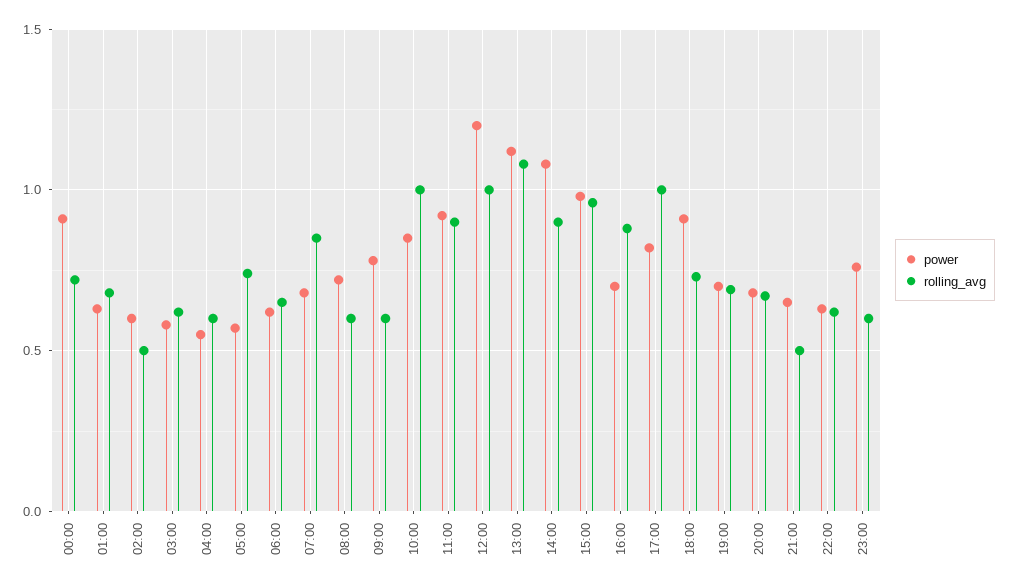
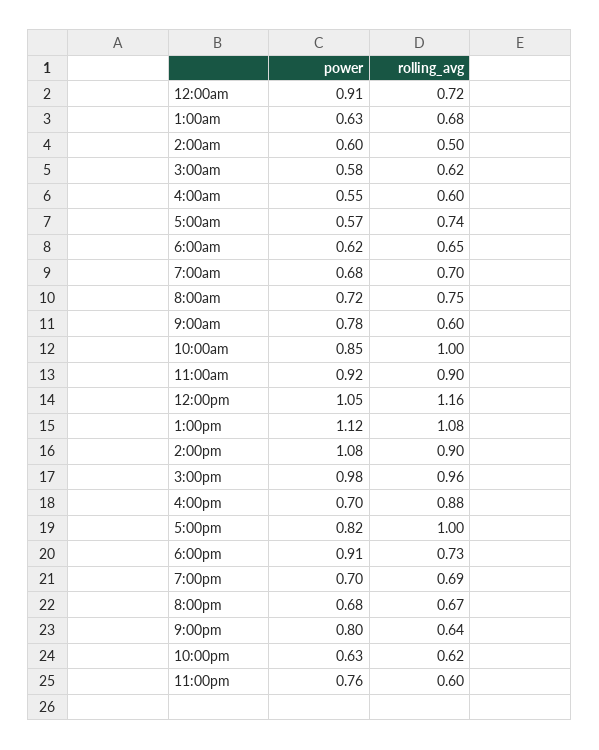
rolling_avg, 07:00: 0.85 -> 0.7
rolling_avg, 08:00: 0.6 -> 0.75
power, 12:00: 1.2 -> 1.05
rolling_avg, 12:00: 1 -> 1.16
power, 21:00: 0.65 -> 0.8
rolling_avg, 21:00: 0.5 -> 0.64

